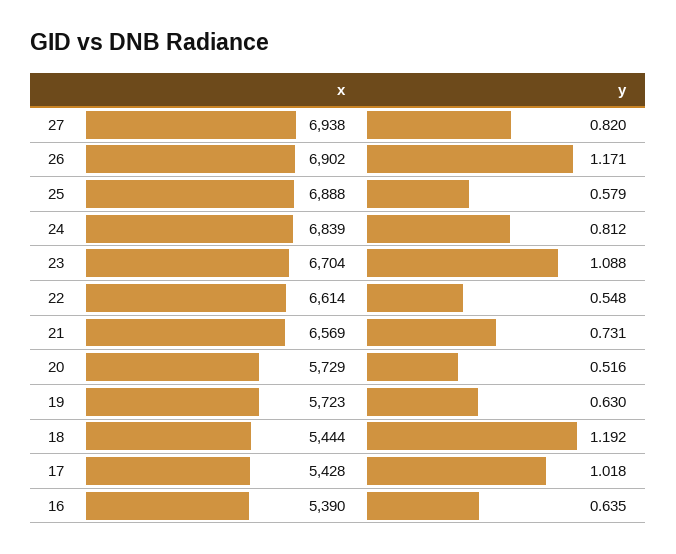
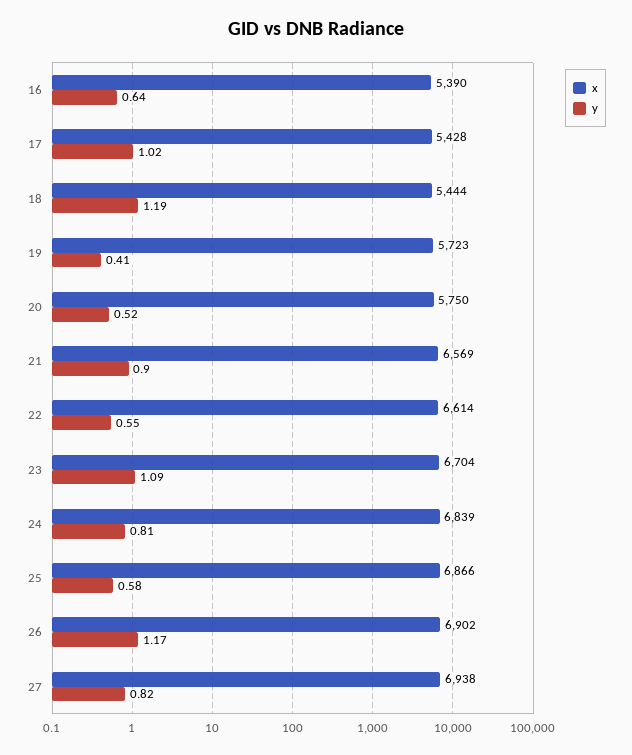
x, 25: 6888 -> 6866
y, 21: 0.731 -> 0.9
x, 20: 5729 -> 5750
y, 19: 0.63 -> 0.41

